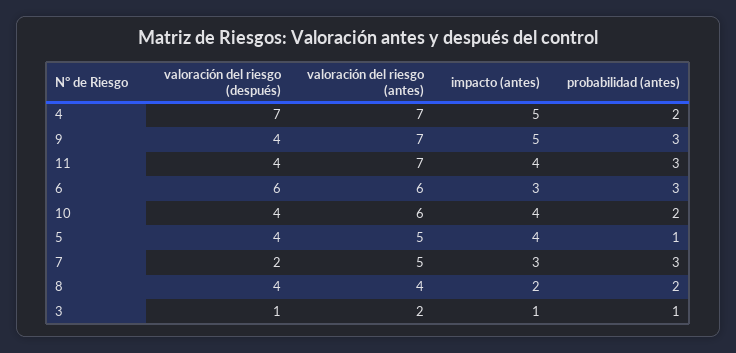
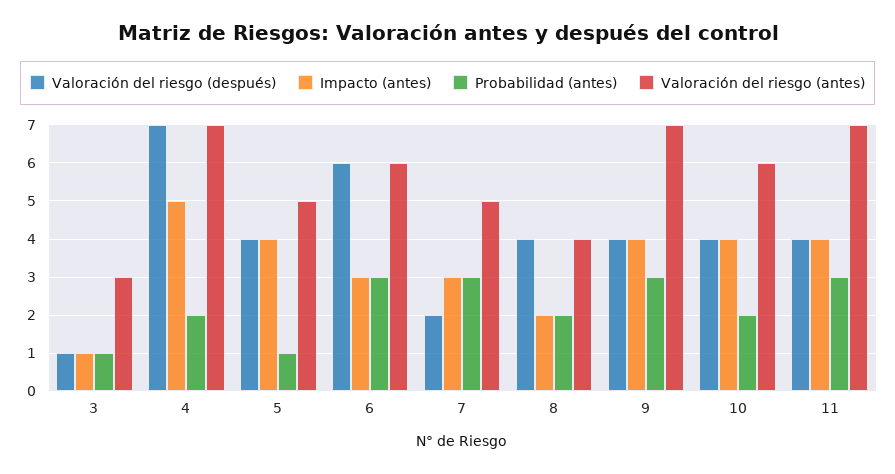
impacto (antes), 9: 5 -> 4
valoración del riesgo (antes), 3: 2 -> 3

